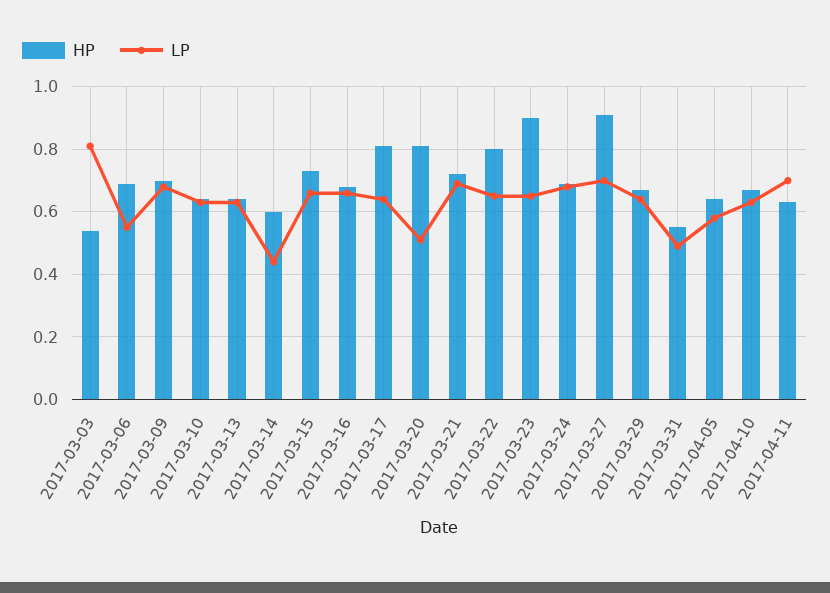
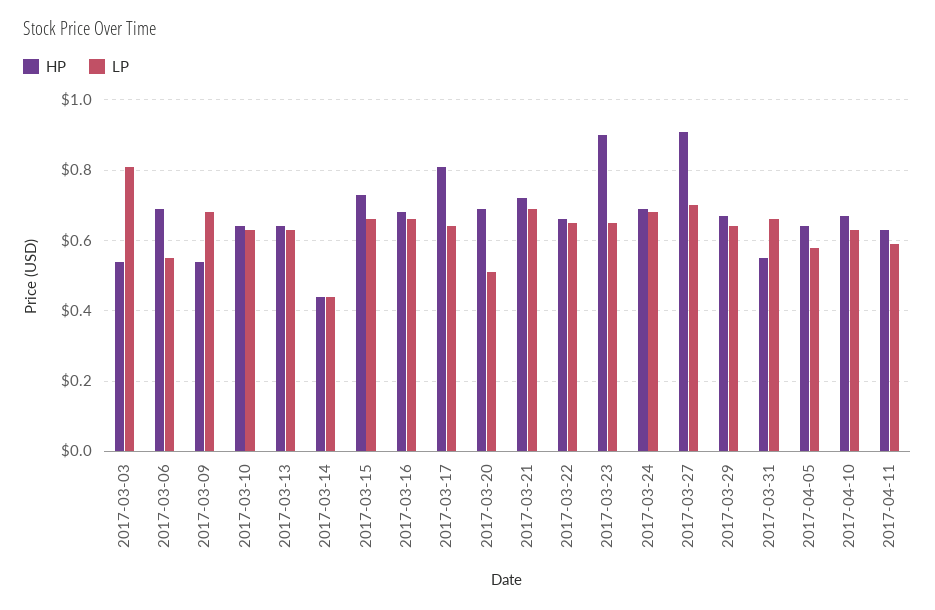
HP, 2017-03-09: 0.7 -> 0.55
HP, 2017-03-14: 0.6 -> 0.45
HP, 2017-03-20: 0.8 -> 0.7
HP, 2017-03-22: 0.8 -> 0.65
LP, 2017-03-31: 0.5 -> 0.65
LP, 2017-04-11: 0.7 -> 0.6

